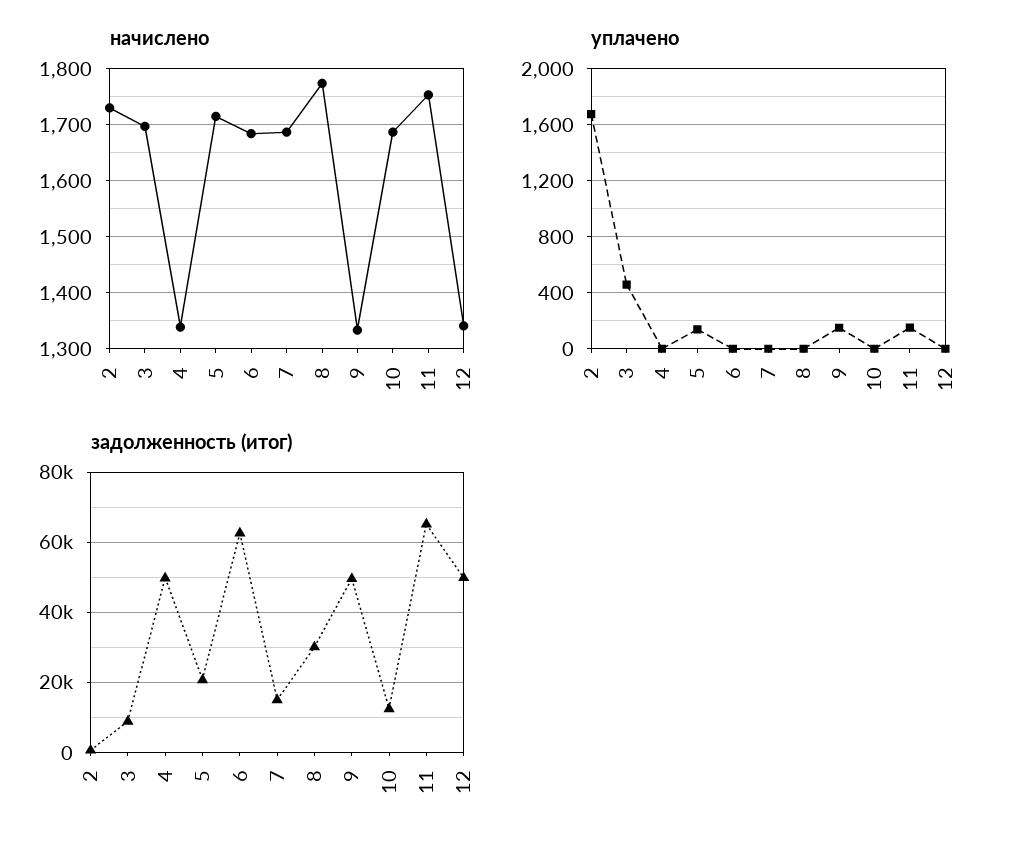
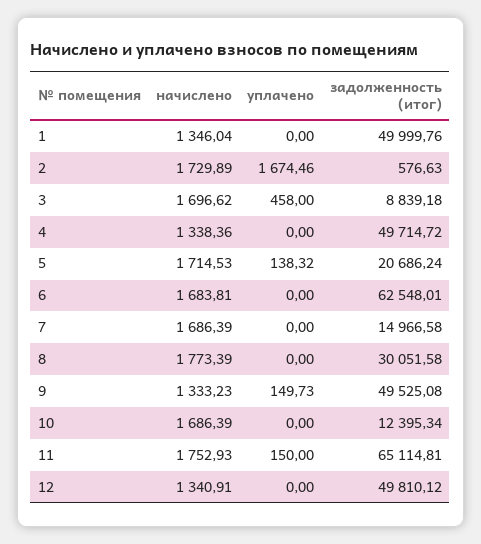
начислено, 1: none -> 1346.04
уплачено, 1: none -> 0
задолженность (итог), 1: none -> 49999.76

